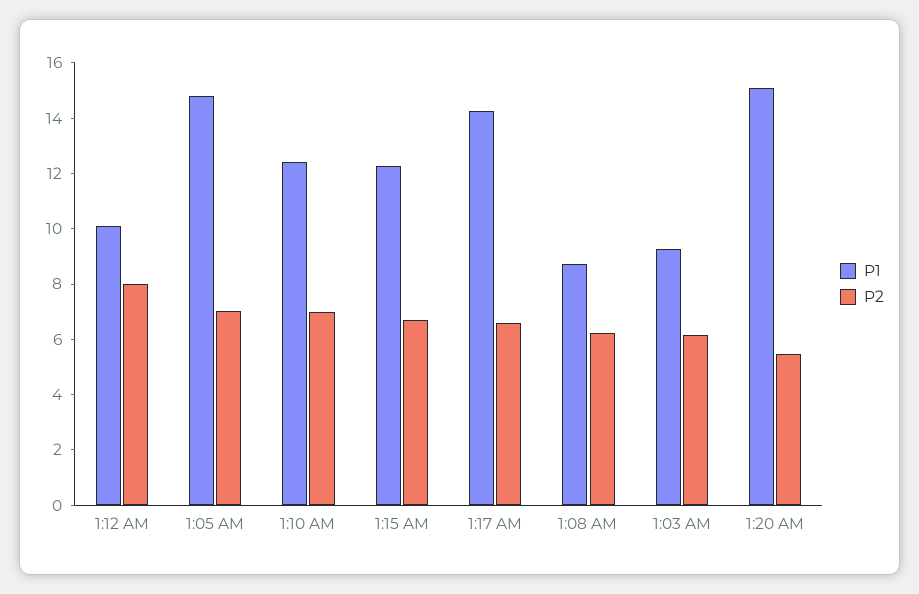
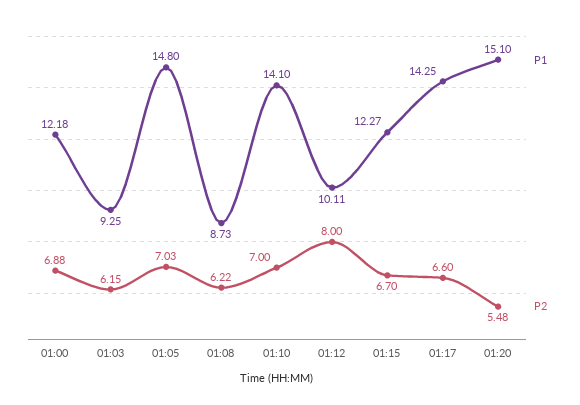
P1, 1:10 AM: 12.5 -> 14.1
P1, 01:00: none -> 12.18
P2, 01:00: none -> 6.88

